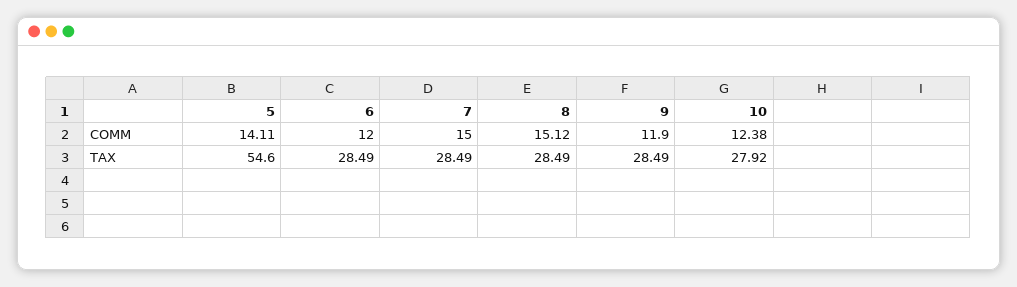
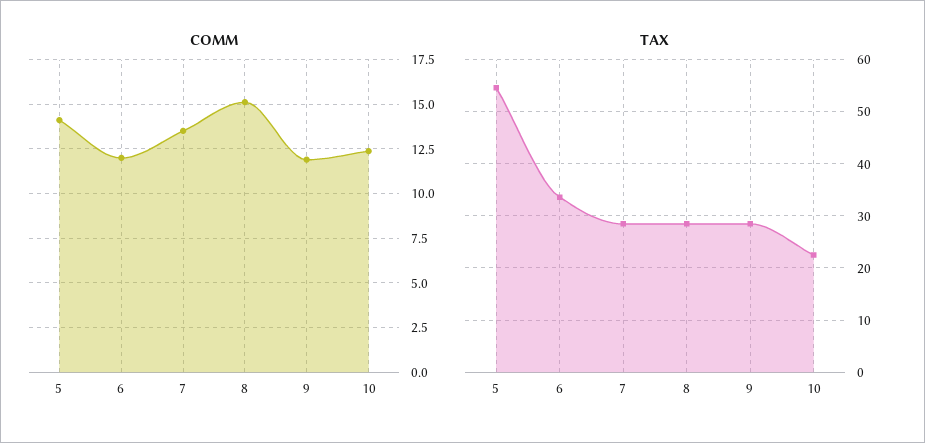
COMM, 7: 15 -> 13.5
TAX, 6: 28.49 -> 34
TAX, 10: 27.92 -> 22

